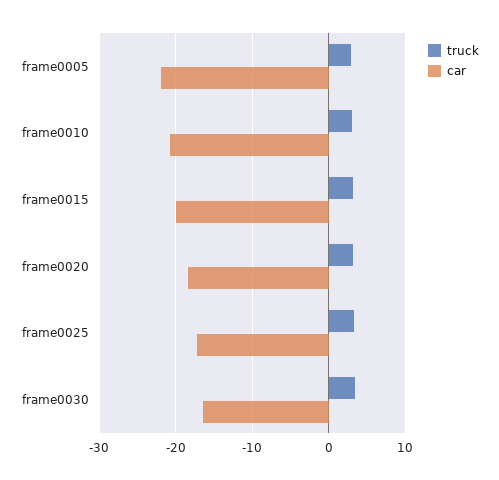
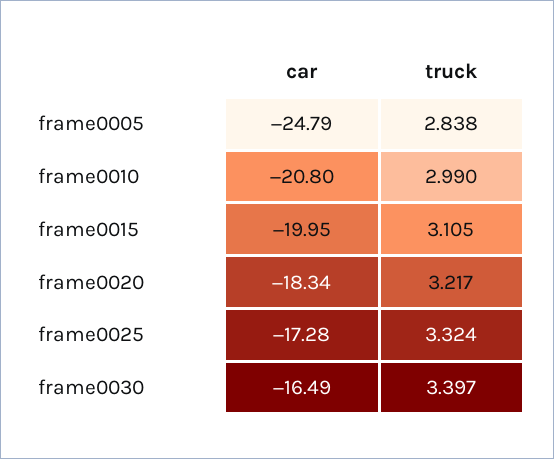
car, frame0005: -22 -> -24.79

